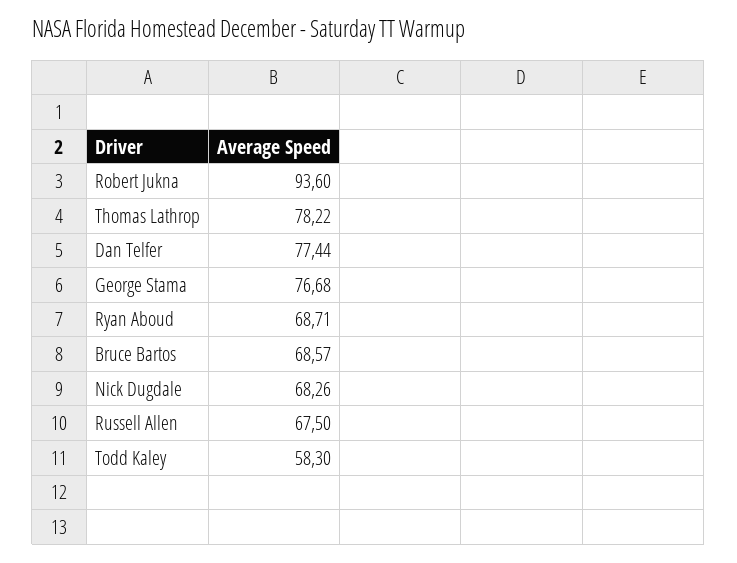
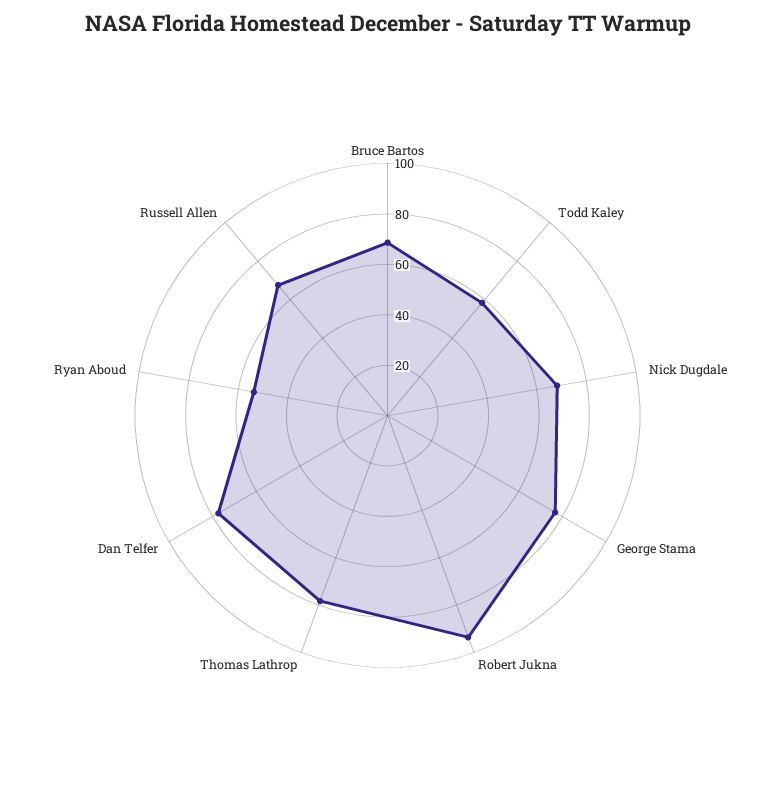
Ryan Aboud: 68.71 -> 55

